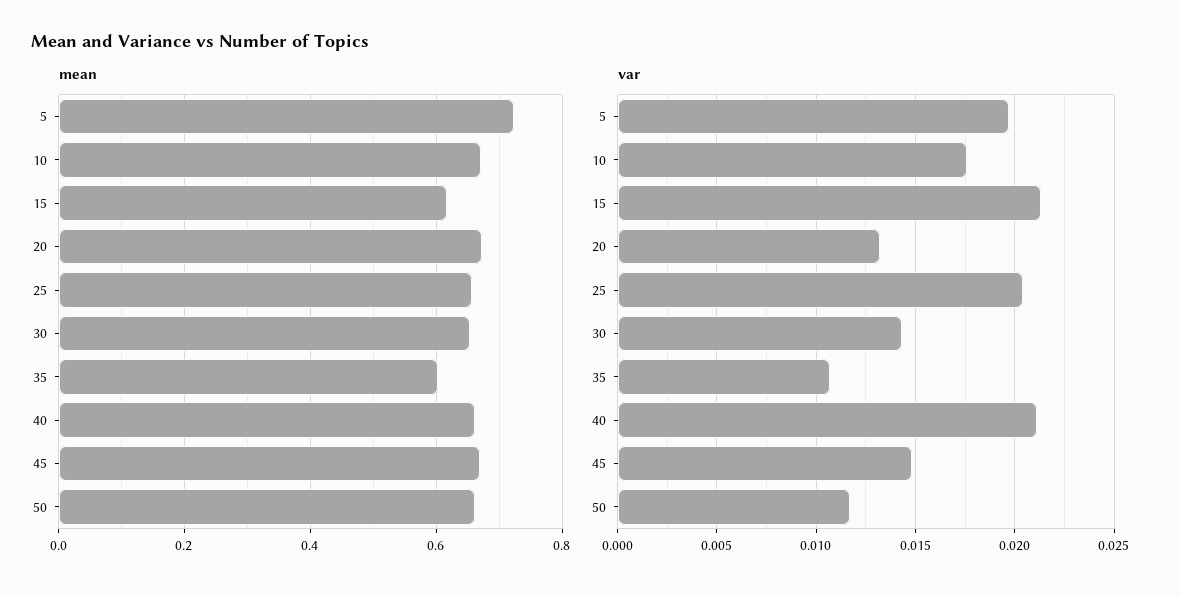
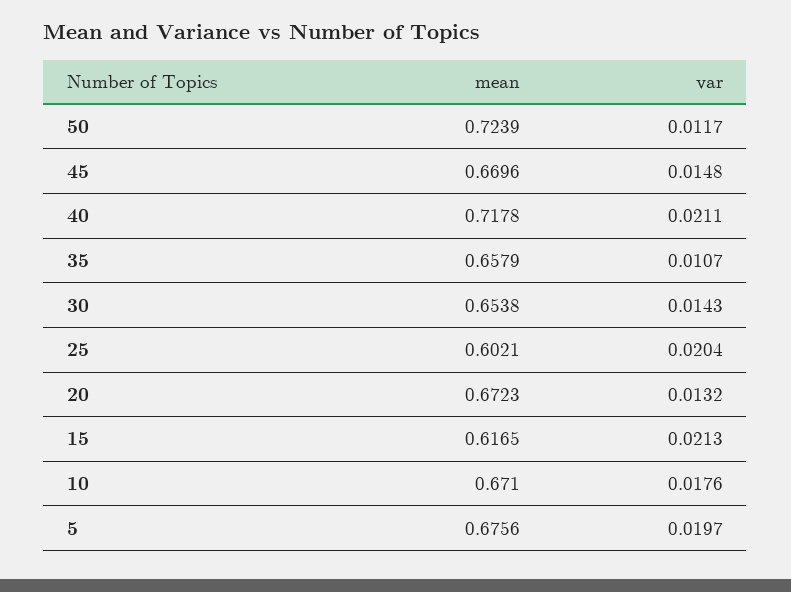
mean, 5: 0.72 -> 0.6756
mean, 25: 0.66 -> 0.6021
mean, 35: 0.6 -> 0.6579
mean, 40: 0.66 -> 0.7178
mean, 50: 0.66 -> 0.7239

